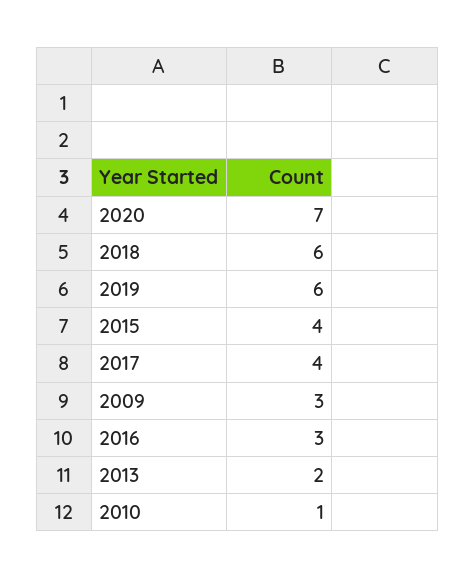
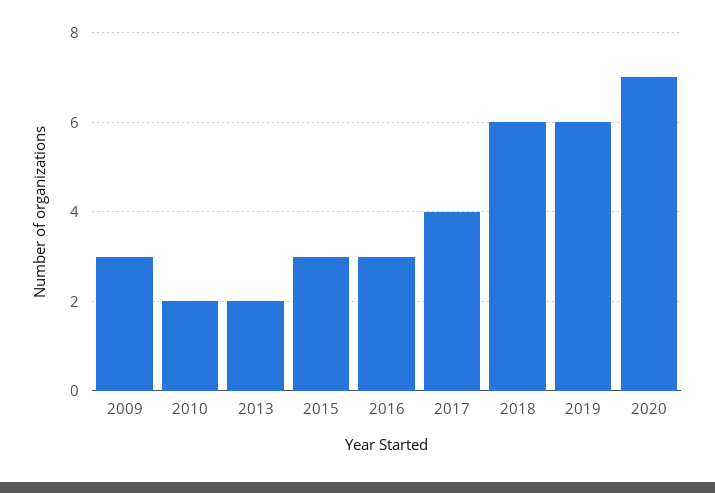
2015: 4 -> 3
2010: 1 -> 2

